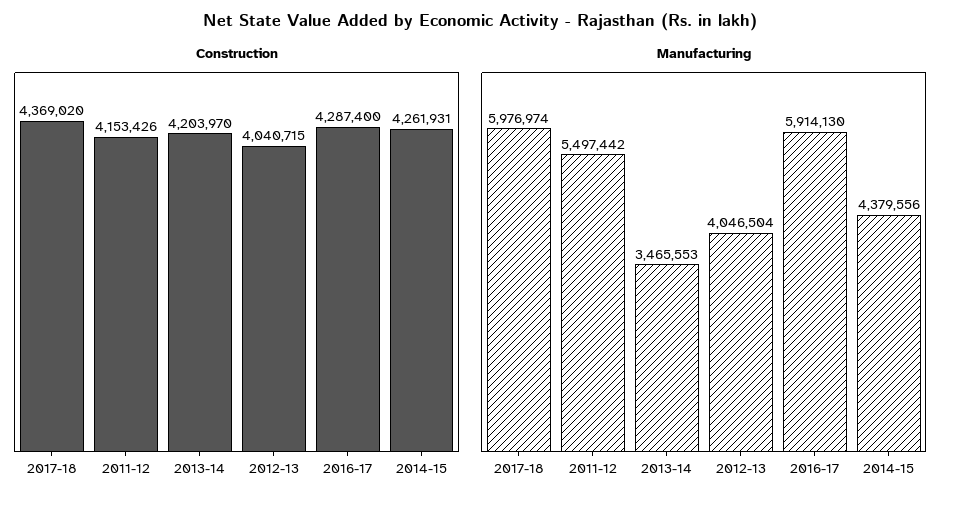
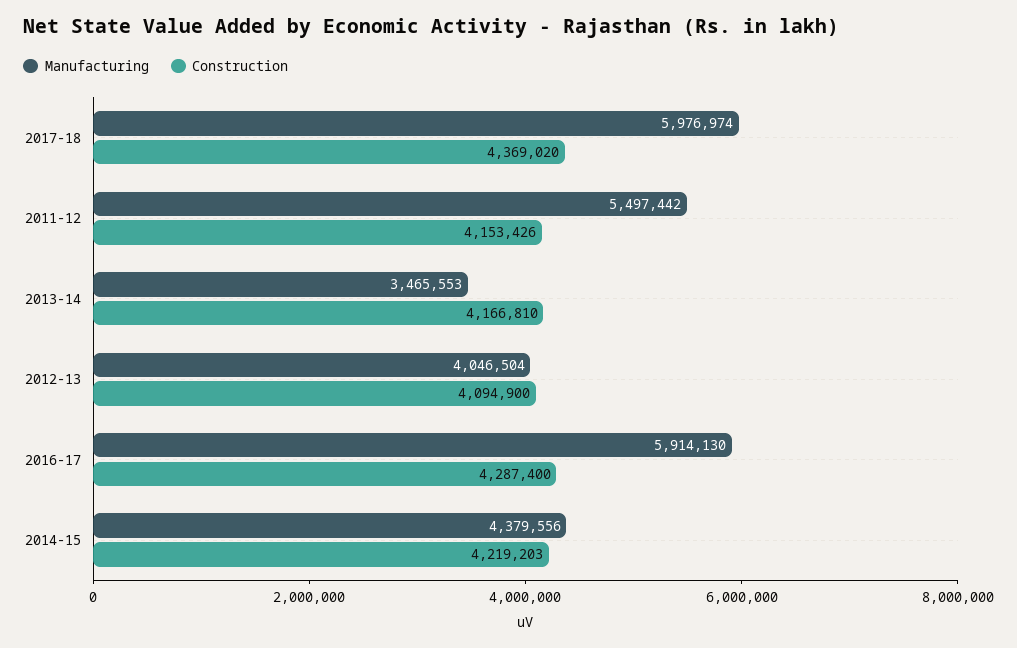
Construction, 2013-14: 4203970 -> 4166810
Construction, 2012-13: 4040715 -> 4094900
Construction, 2014-15: 4261931 -> 4219203

